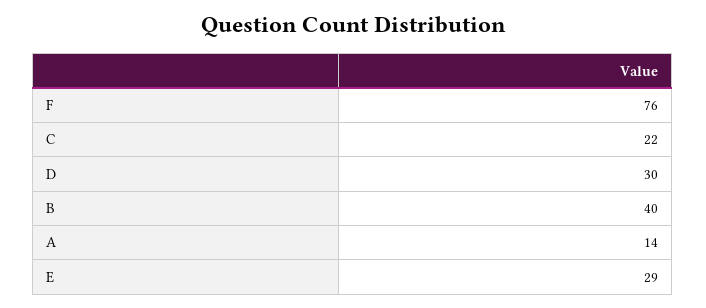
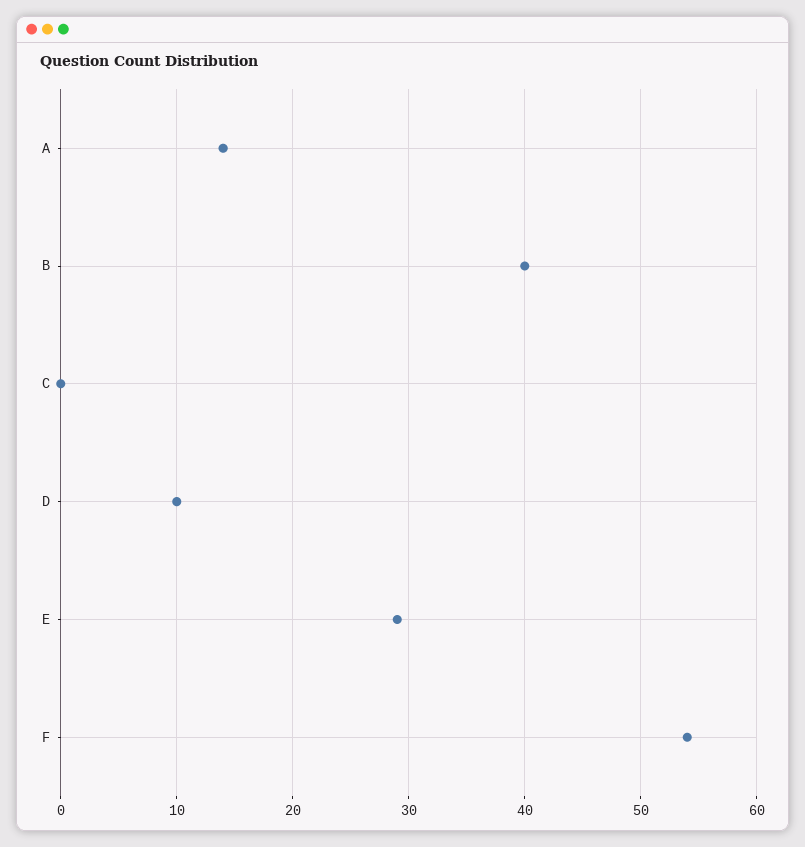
F: 76 -> 54
C: 22 -> 0
D: 30 -> 10

